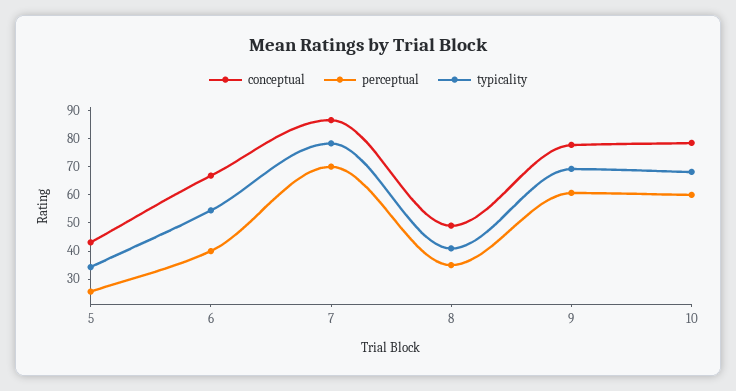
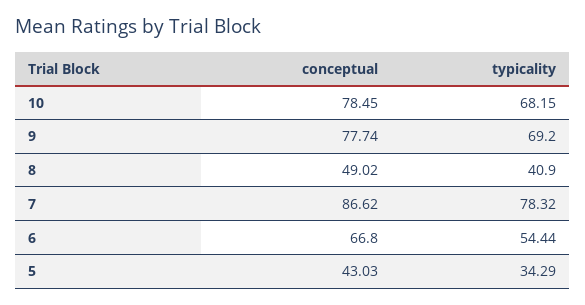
perceptual, 5: 25 -> none
perceptual, 6: 40 -> none
perceptual, 7: 70 -> none
perceptual, 8: 35 -> none
perceptual, 9: 60 -> none
perceptual, 10: 60 -> none

